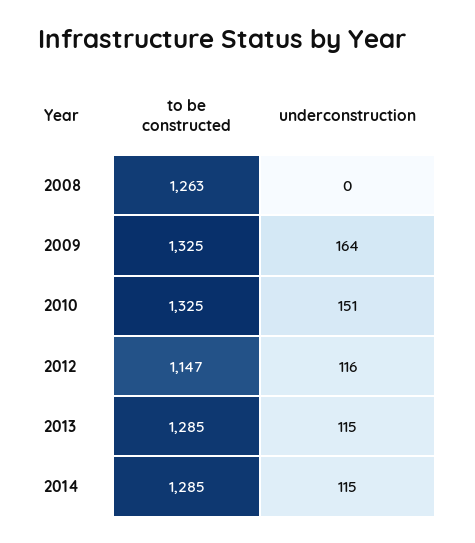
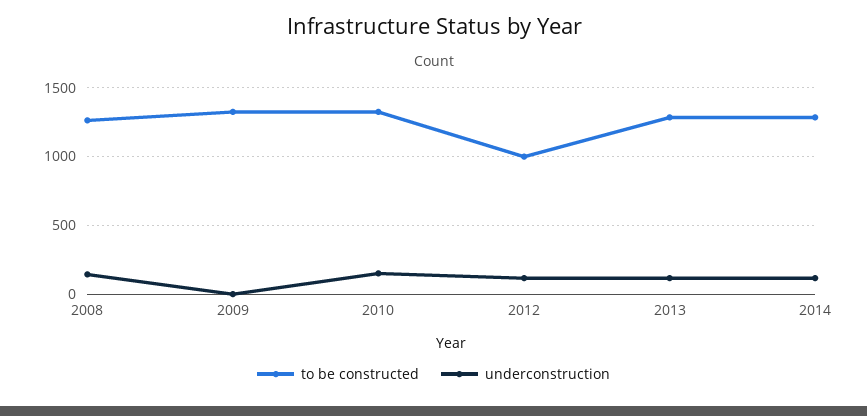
underconstruction, 2008: 0 -> 150
underconstruction, 2009: 164 -> 0
to be constructed, 2012: 1147 -> 1000

